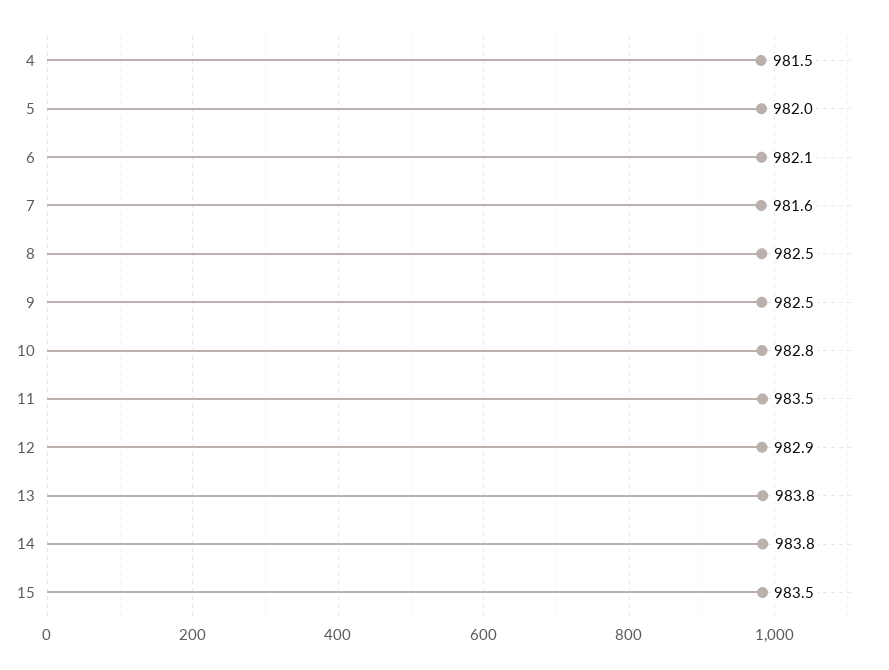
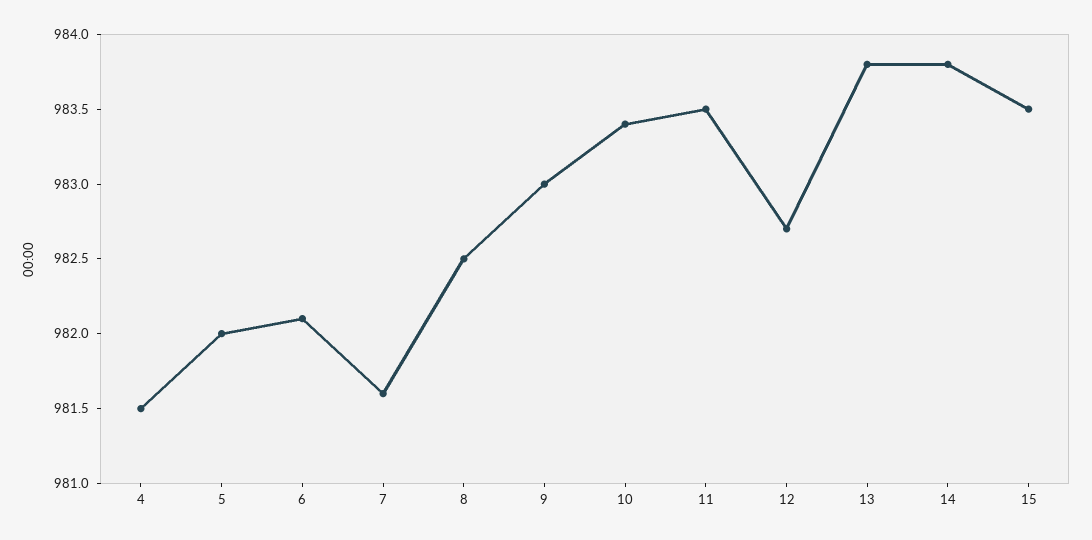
9: 982.5 -> 983
10: 982.8 -> 983.4
12: 982.9 -> 982.7

